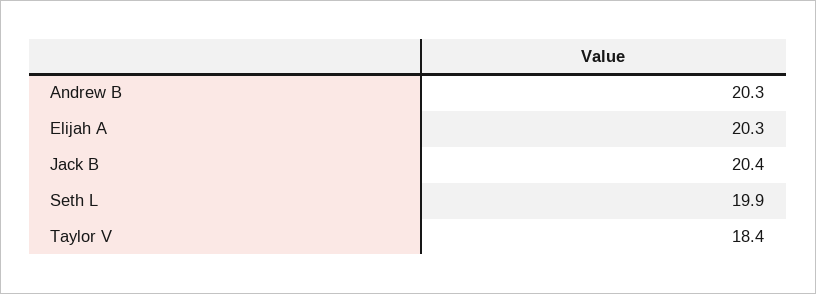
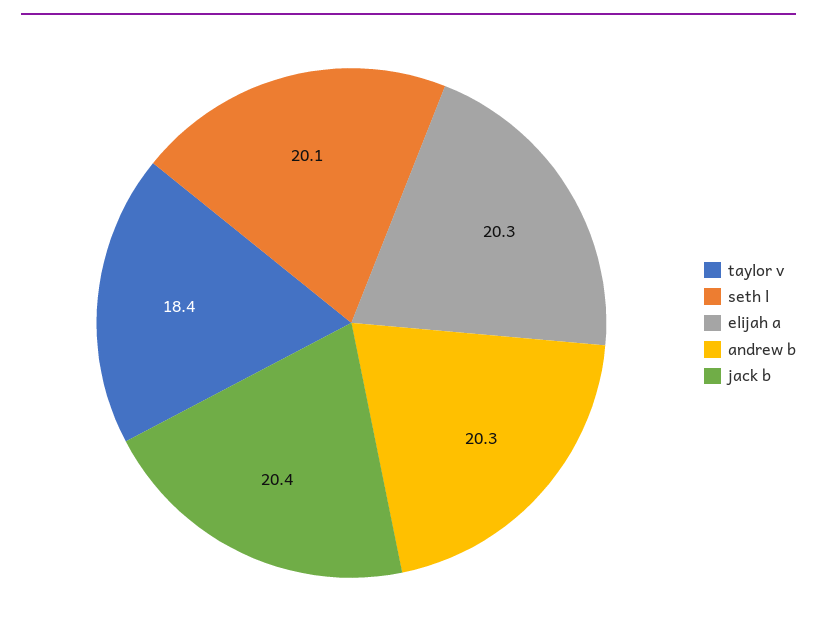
Seth L: 19.9 -> 20.1

